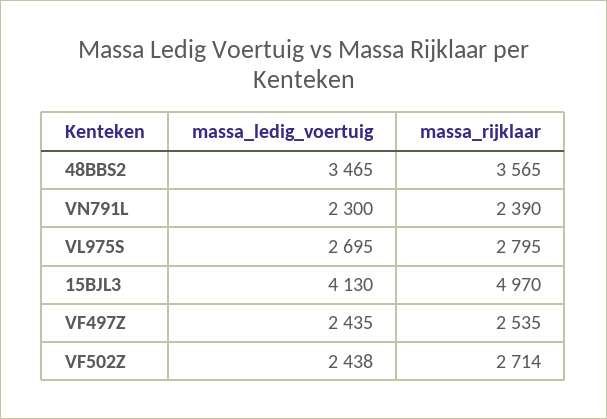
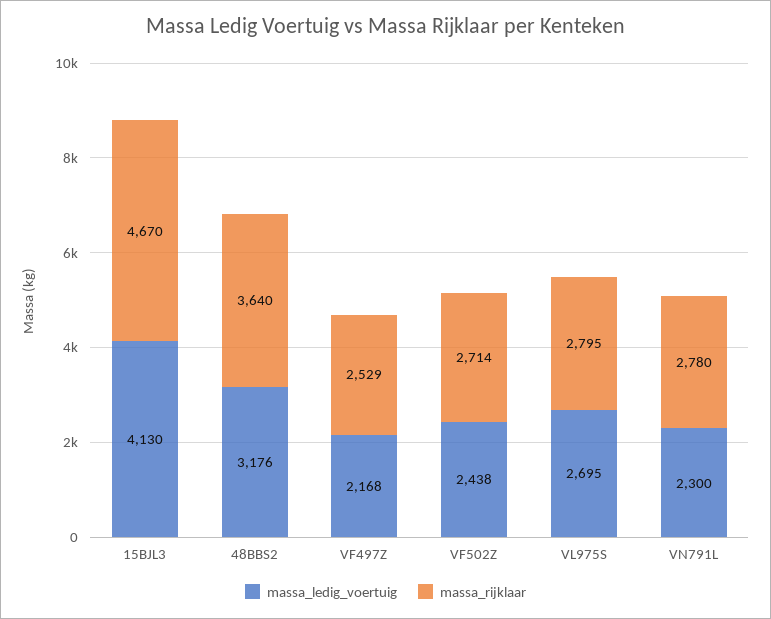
massa_ledig_voertuig, 48BBS2: 3465 -> 3176
massa_rijklaar, 48BBS2: 3565 -> 3640
massa_rijklaar, VN791L: 2390 -> 2780
massa_rijklaar, 15BJL3: 4970 -> 4670
massa_ledig_voertuig, VF497Z: 2435 -> 2168
massa_rijklaar, VF497Z: 2535 -> 2529

